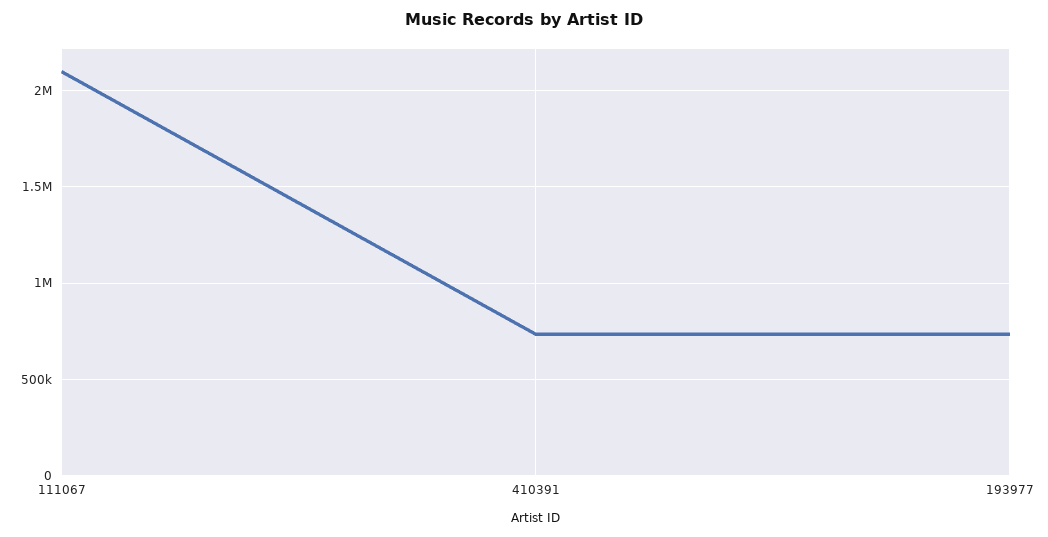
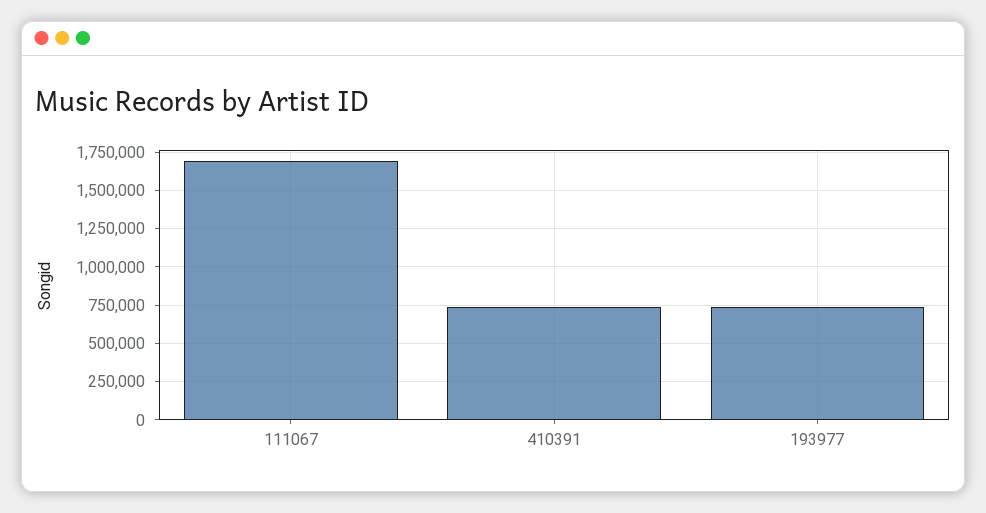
111067: 2100000 -> 1700000

